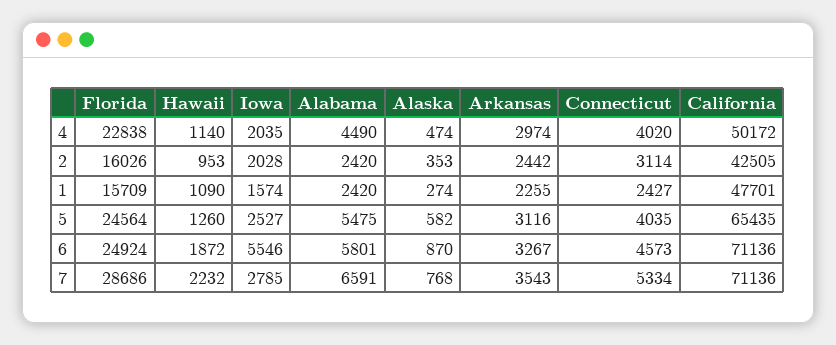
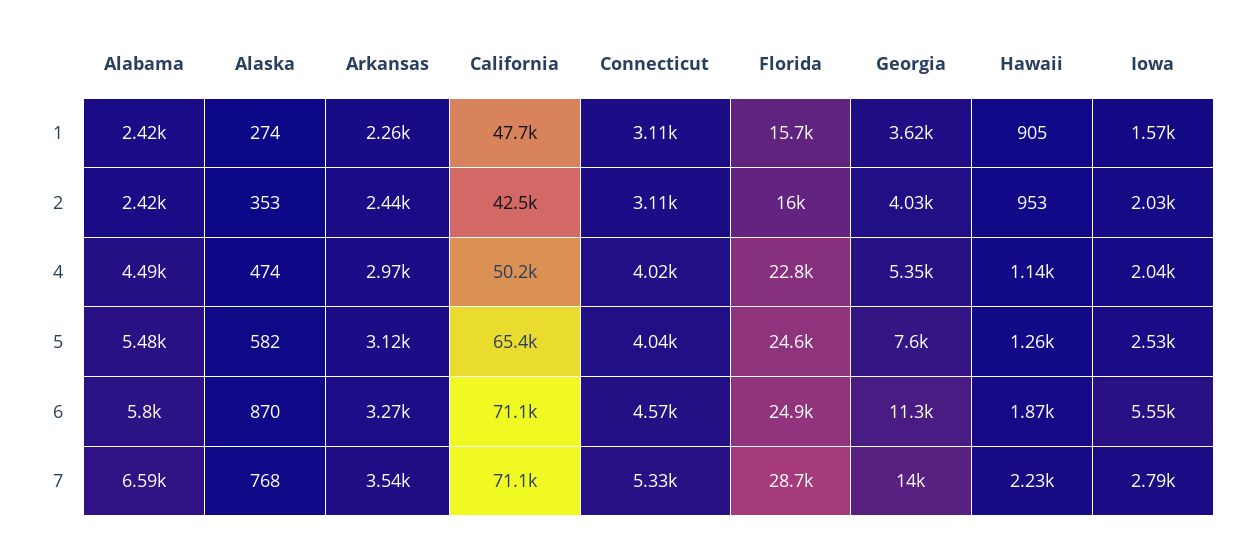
Hawaii, 1: 1090 -> 905
Connecticut, 1: 2427 -> 3110
Georgia, 1: none -> 3620
Georgia, 2: none -> 4030
Georgia, 4: none -> 5350
Georgia, 5: none -> 7600
Georgia, 6: none -> 11300
Georgia, 7: none -> 14000

